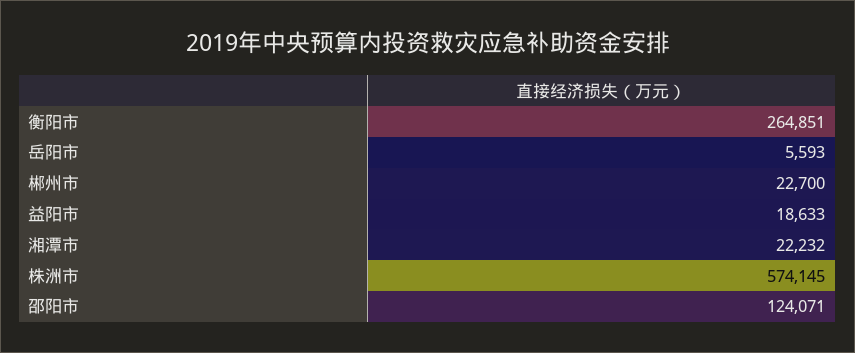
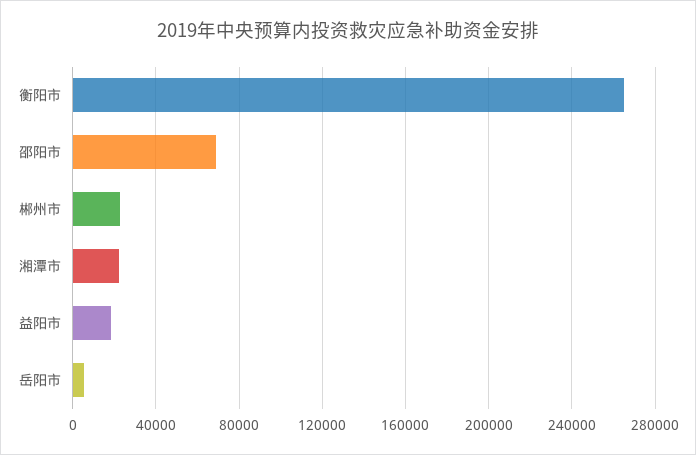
株洲市: 574145 -> none
邵阳市: 124071 -> 70000

